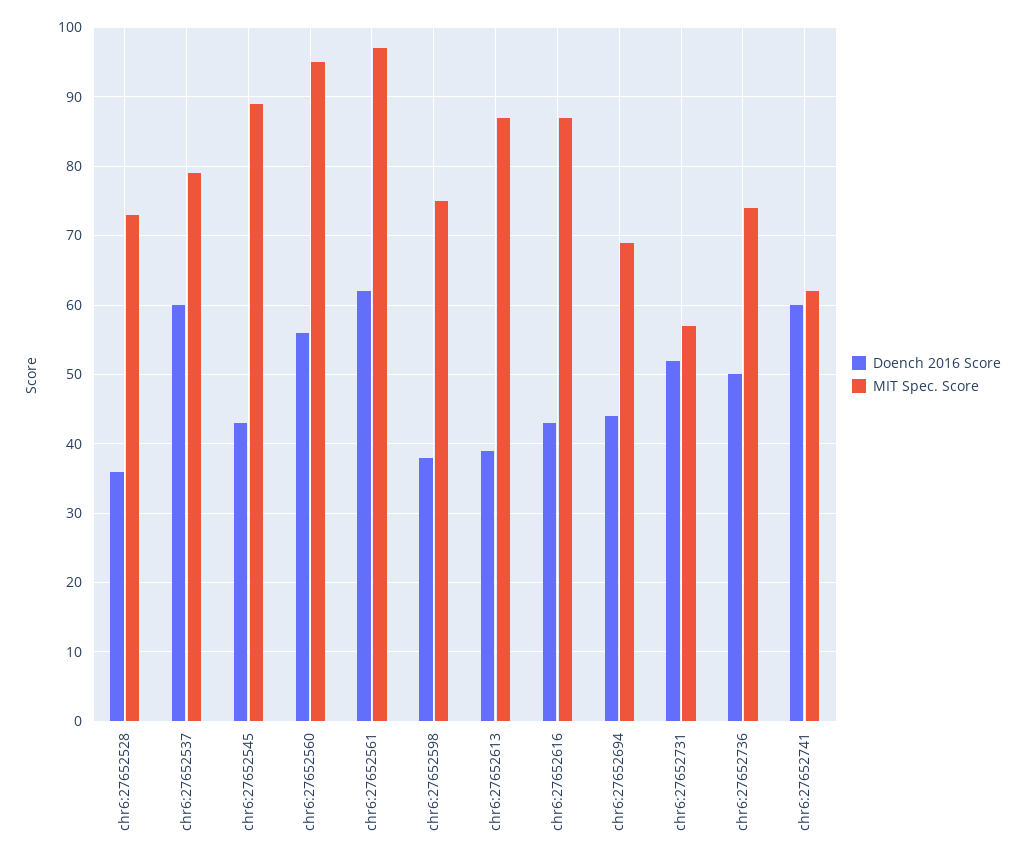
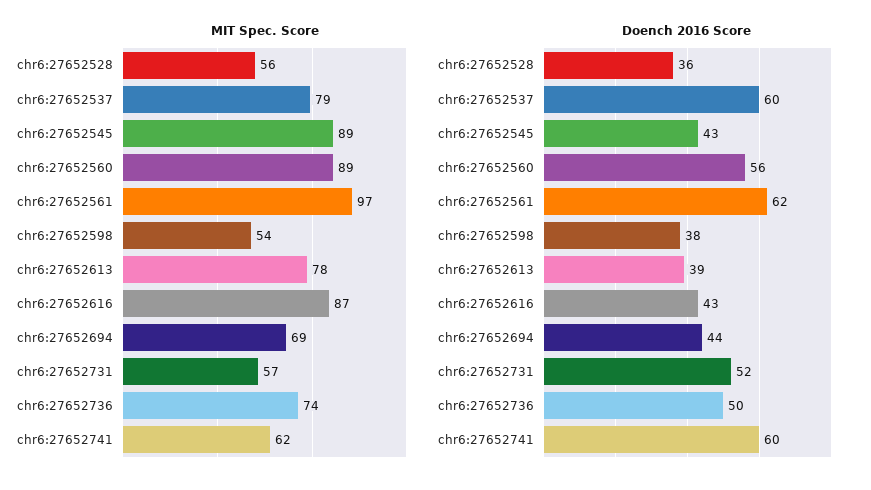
MIT Spec. Score, chr6:27652528: 73 -> 56
MIT Spec. Score, chr6:27652560: 95 -> 89
MIT Spec. Score, chr6:27652598: 75 -> 54
MIT Spec. Score, chr6:27652613: 87 -> 78

